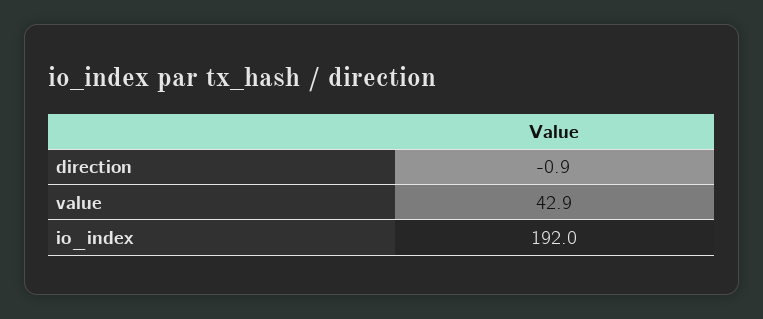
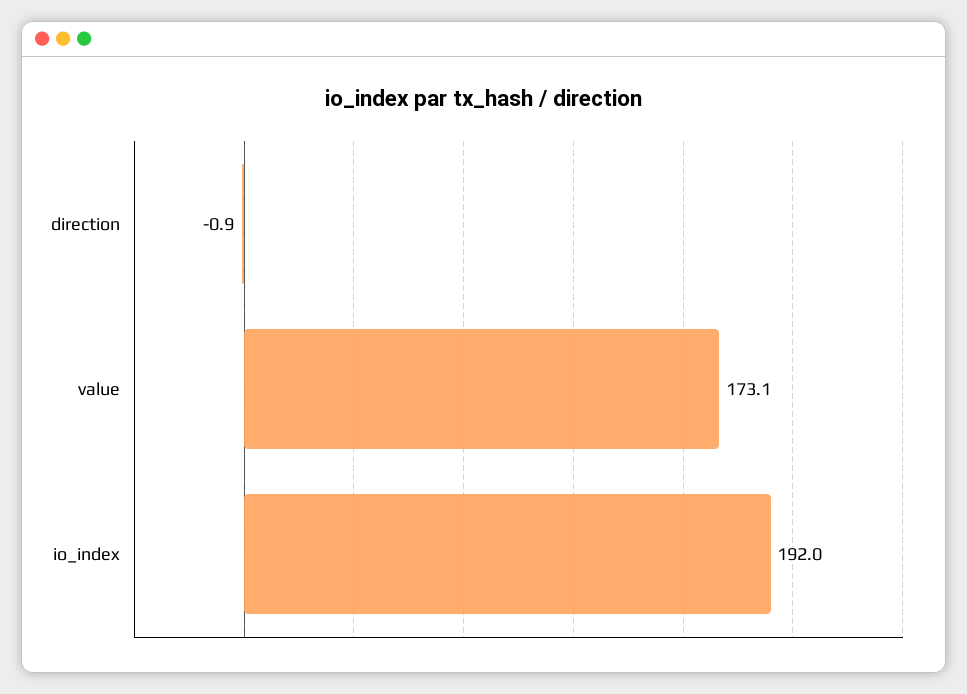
value: 42.9 -> 173.1

